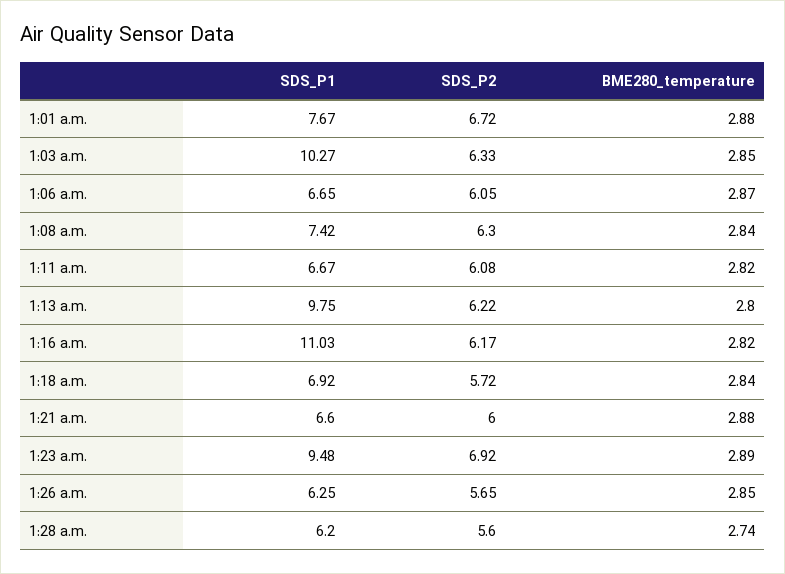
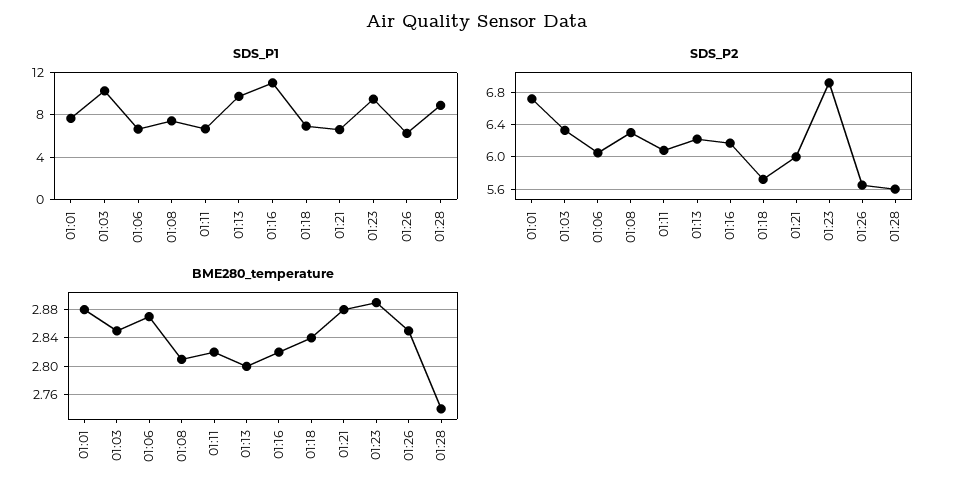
BME280_temperature, 1:08 a.m.: 2.84 -> 2.81
SDS_P1, 1:28 a.m.: 6.2 -> 9

